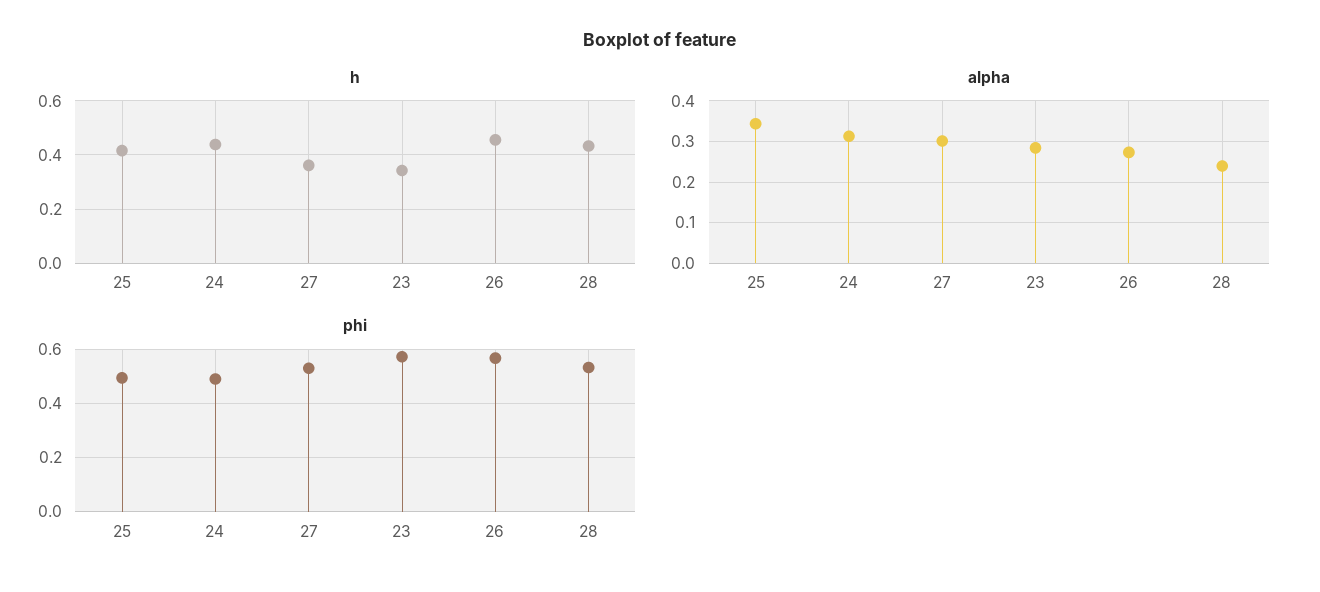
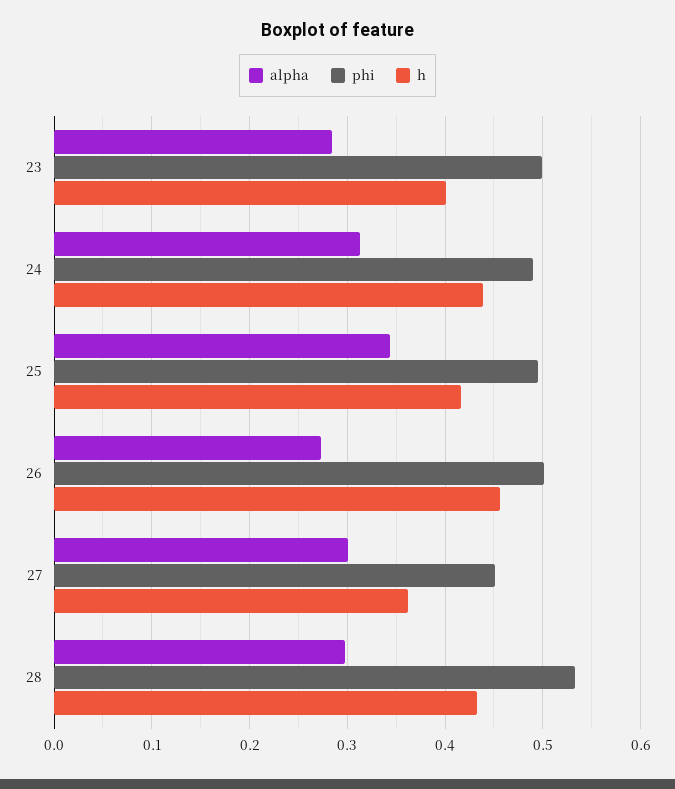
h, 23: 0.35 -> 0.4
alpha, 28: 0.24 -> 0.3
phi, 27: 0.525 -> 0.45
phi, 23: 0.575 -> 0.5
phi, 26: 0.575 -> 0.5

